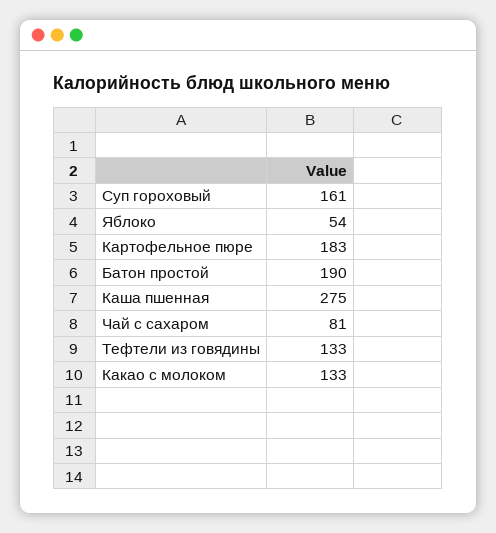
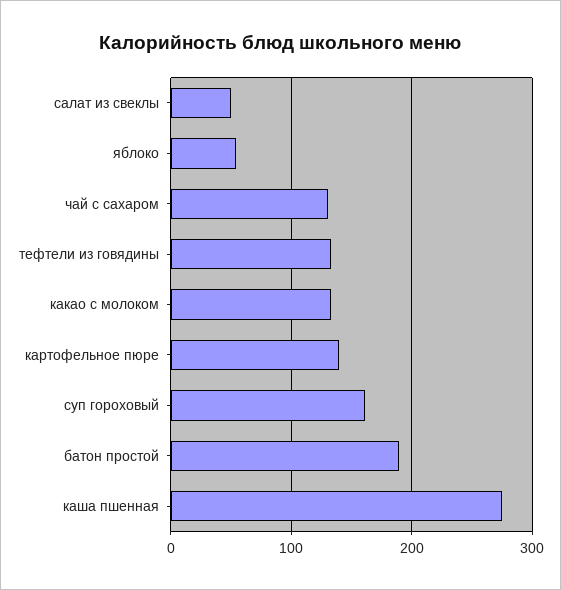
Картофельное пюре: 183 -> 140
Чай с сахаром: 81 -> 130
салат из свеклы: none -> 50

